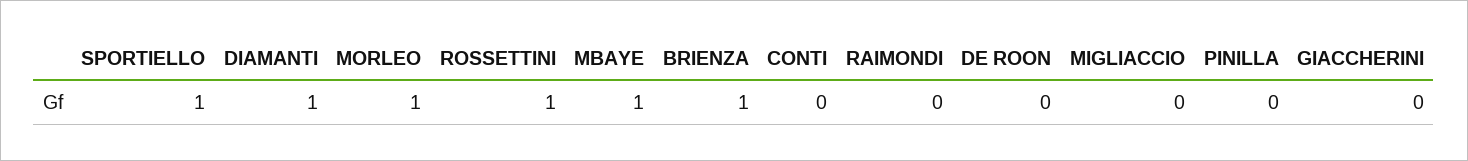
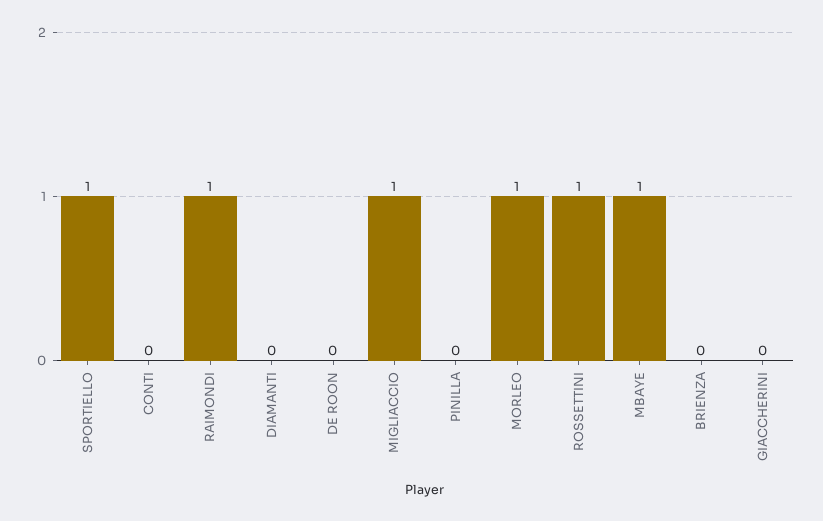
DIAMANTI: 1 -> 0
BRIENZA: 1 -> 0
RAIMONDI: 0 -> 1
MIGLIACCIO: 0 -> 1

